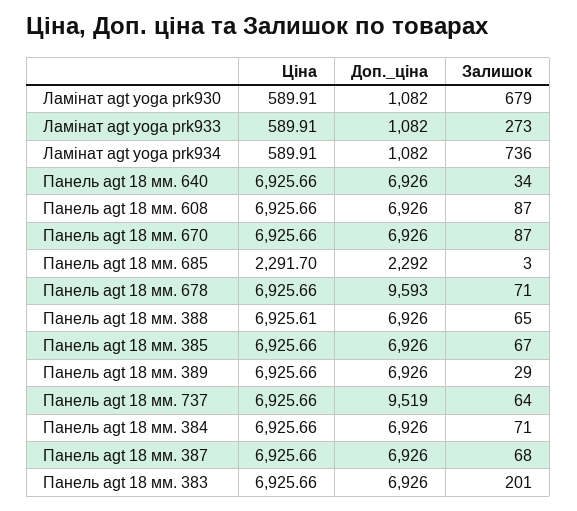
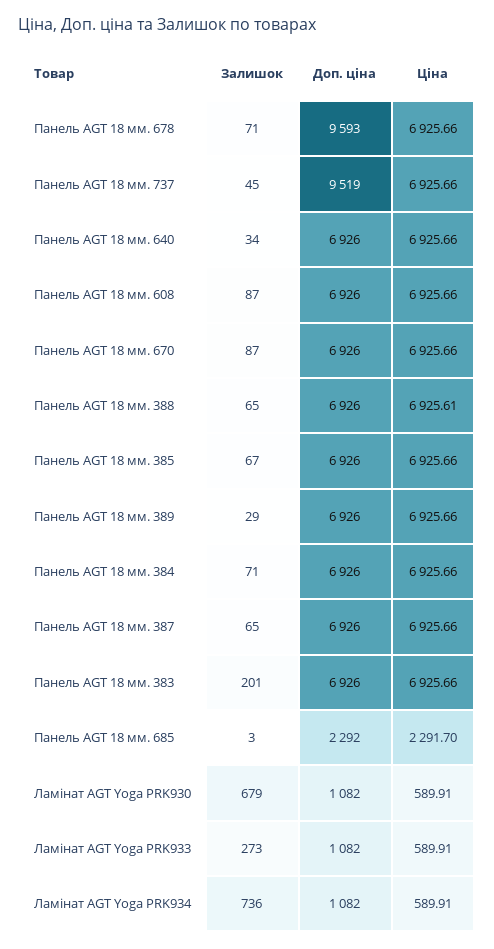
Залишок, Панель agt 18 мм. 737: 64 -> 45
Залишок, Панель agt 18 мм. 387: 68 -> 65

